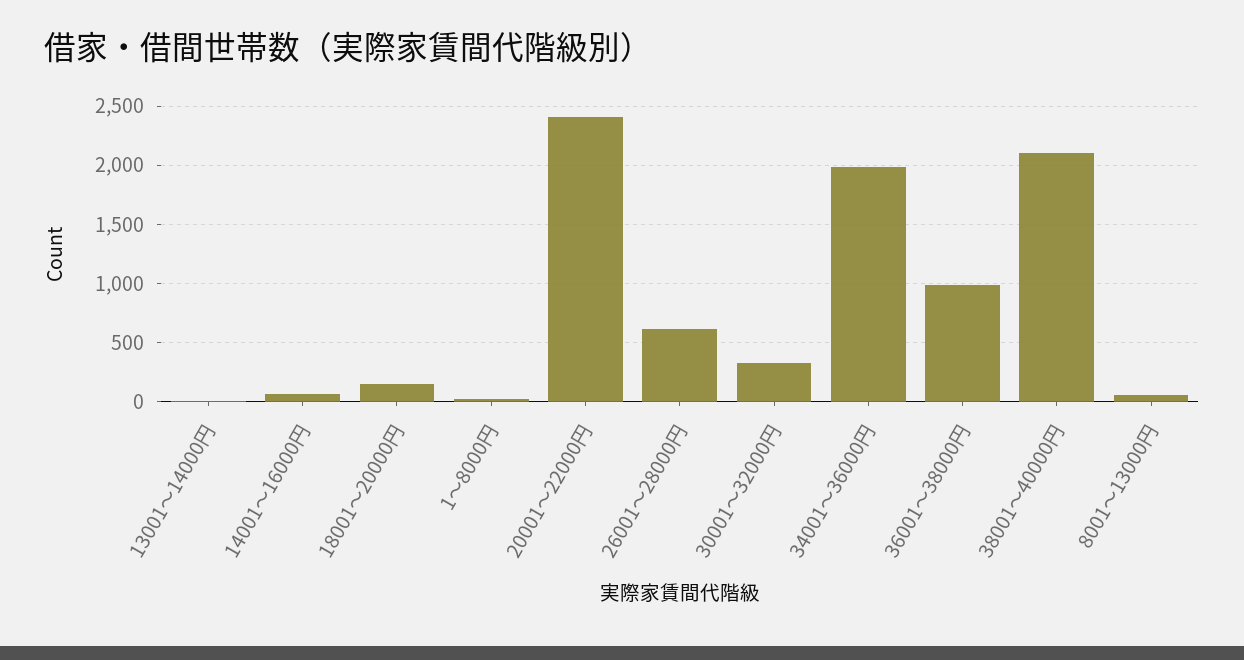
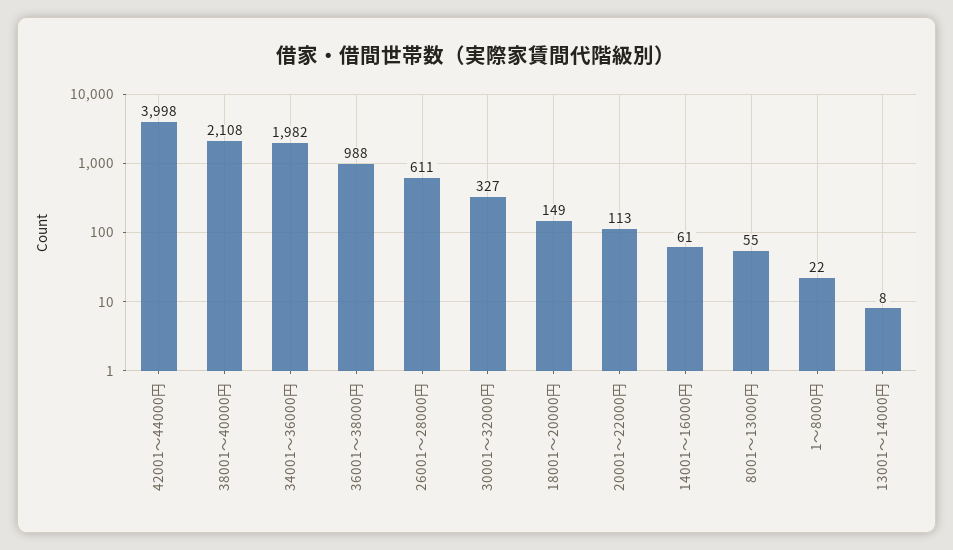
20001～22000円: 2400 -> 113
42001～44000円: none -> 3998

